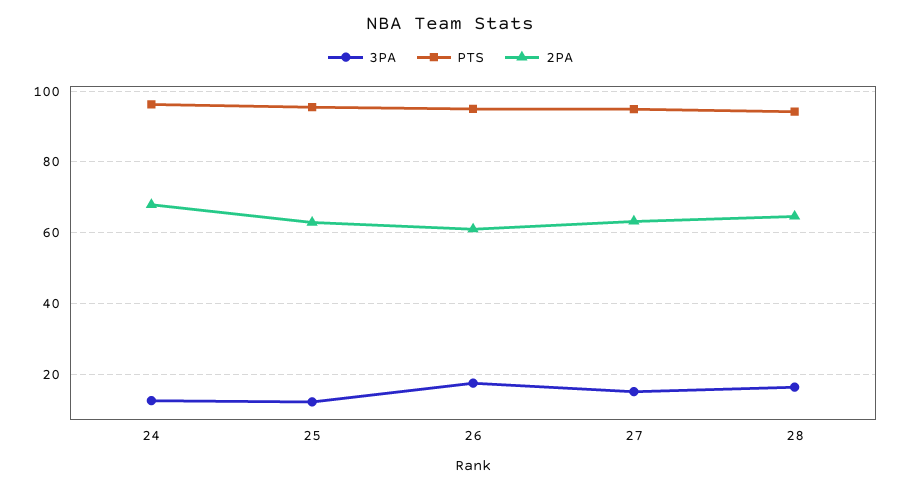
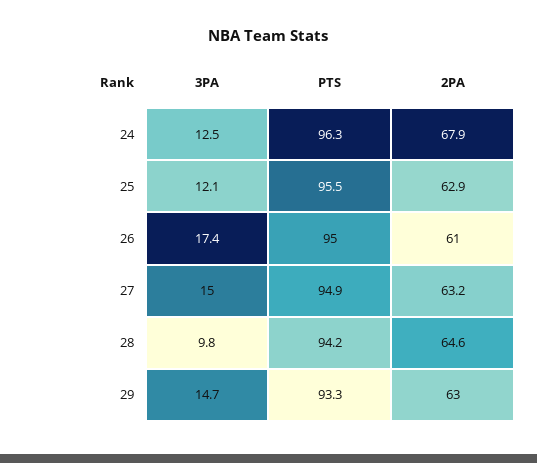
3PA, 28: 16 -> 9.8
3PA, 29: none -> 14.7
PTS, 29: none -> 93.3
2PA, 29: none -> 63

